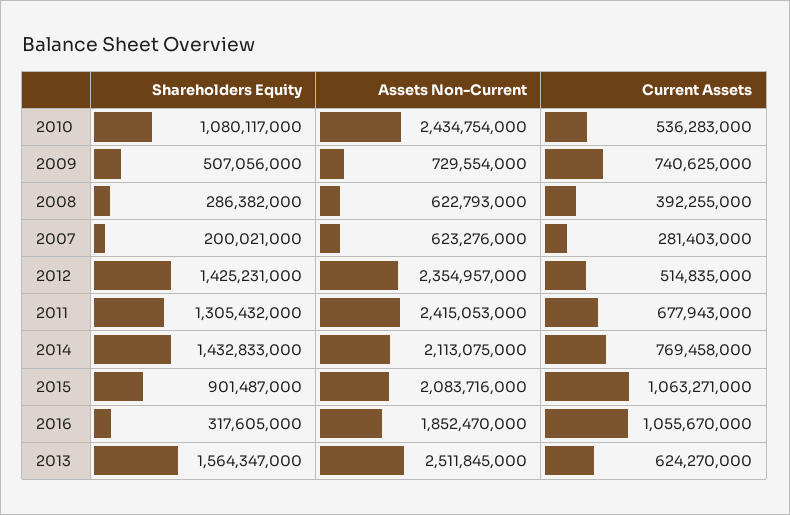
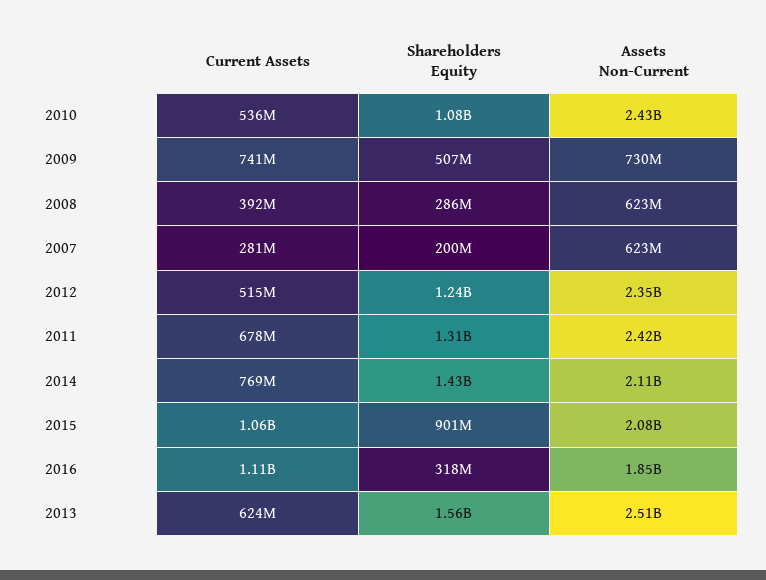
Shareholders Equity, 2012: 1425231000 -> 1240000000
Current Assets, 2016: 1055670000 -> 1110000000

